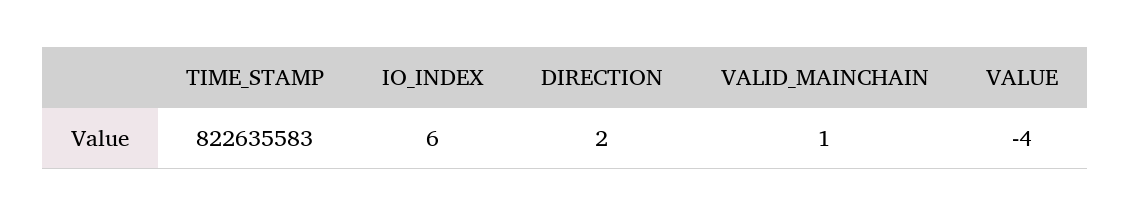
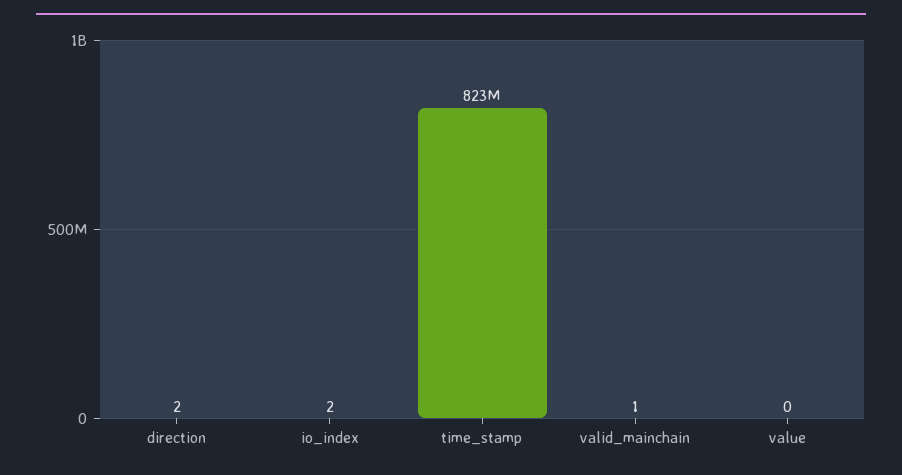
IO_INDEX: 6 -> 2
VALUE: -4 -> 0

